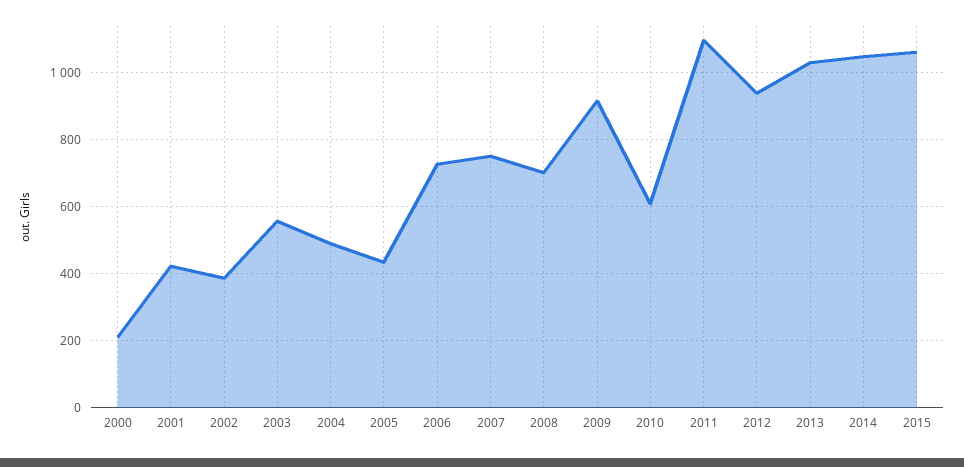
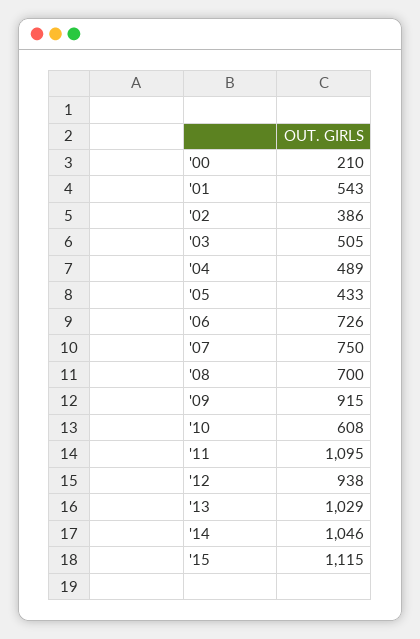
2001: 420 -> 543
2003: 560 -> 505
2015: 1060 -> 1115

